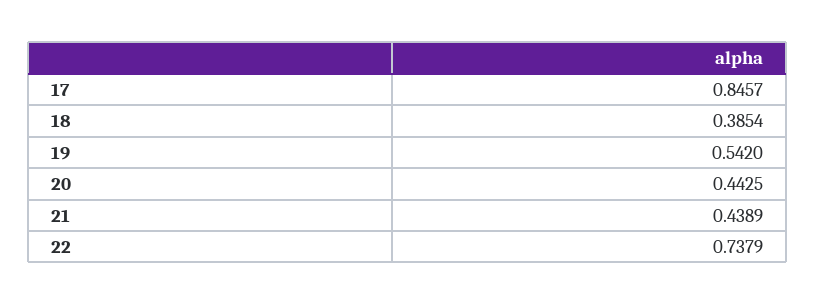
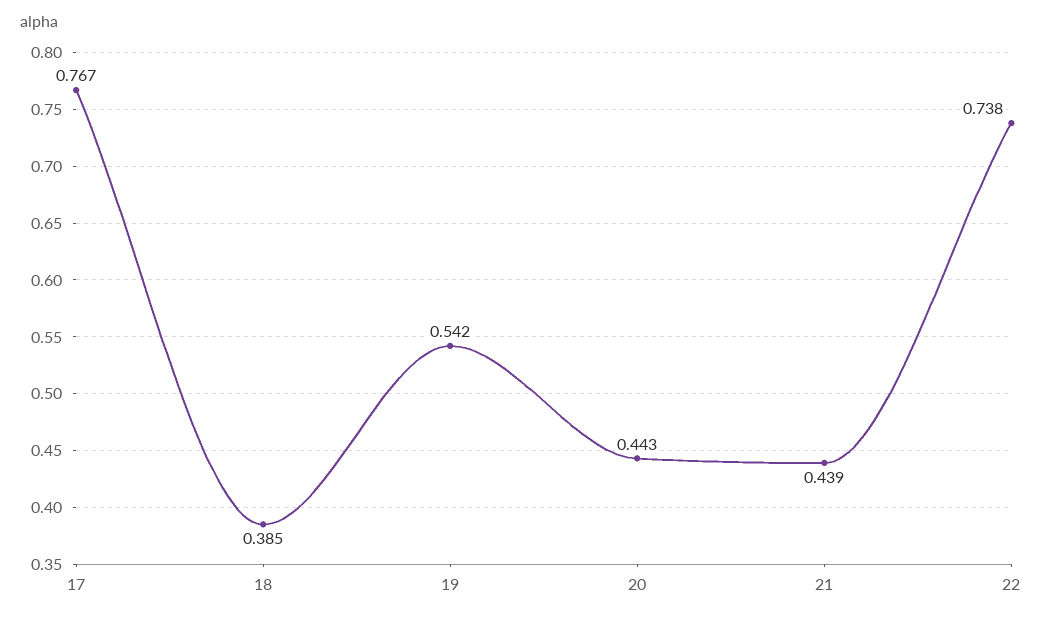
17: 0.8457 -> 0.767

